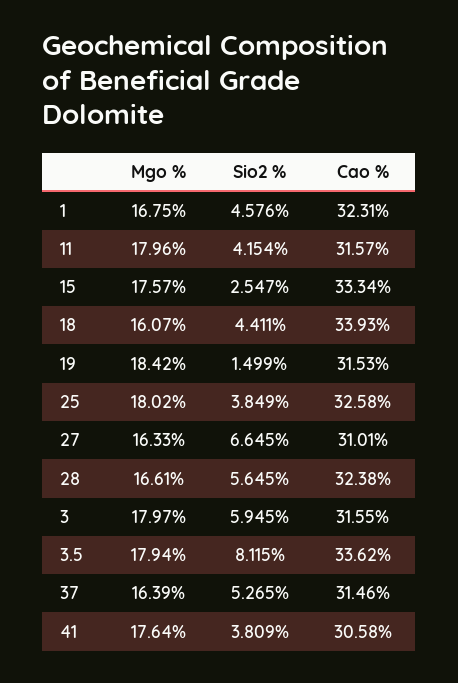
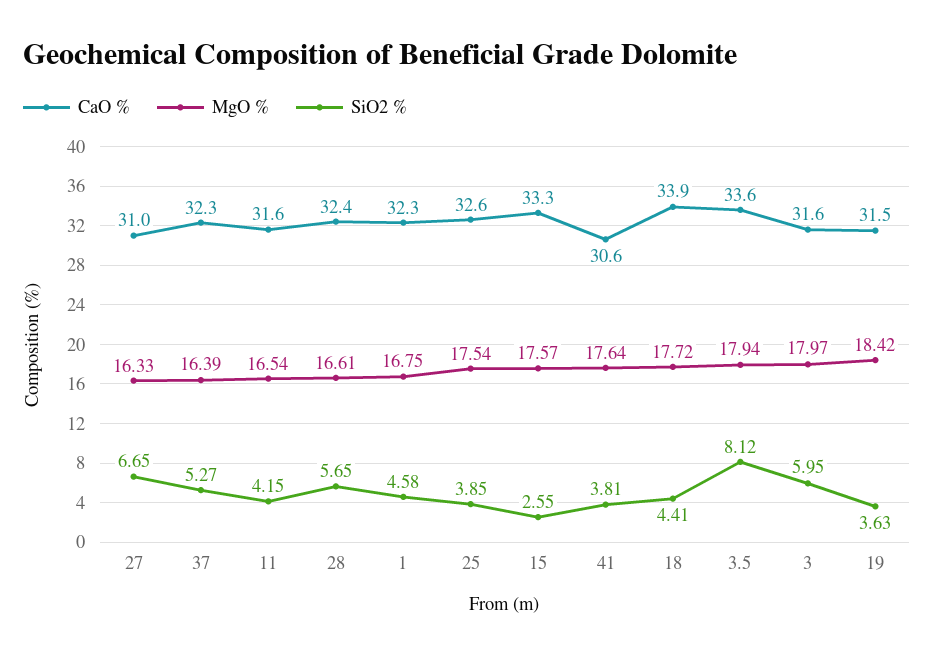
Mgo %, 11: 17.96 -> 16.54
Mgo %, 18: 16.07 -> 17.72
Sio2 %, 19: 1.499 -> 3.63
Mgo %, 25: 18.02 -> 17.54
Cao %, 37: 31.46 -> 32.3

